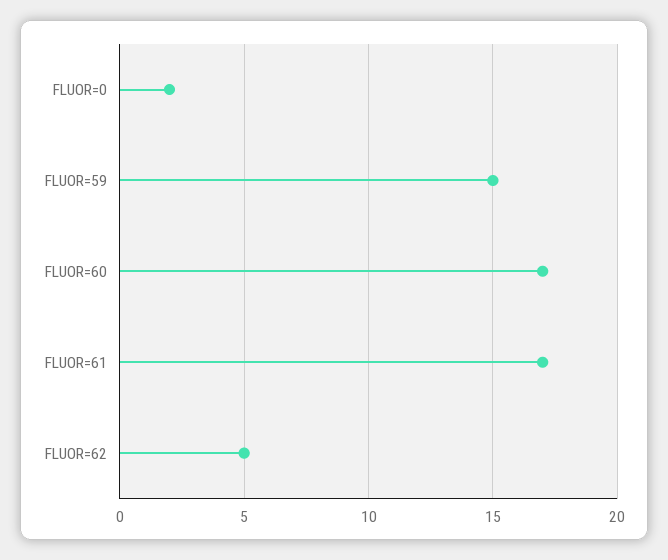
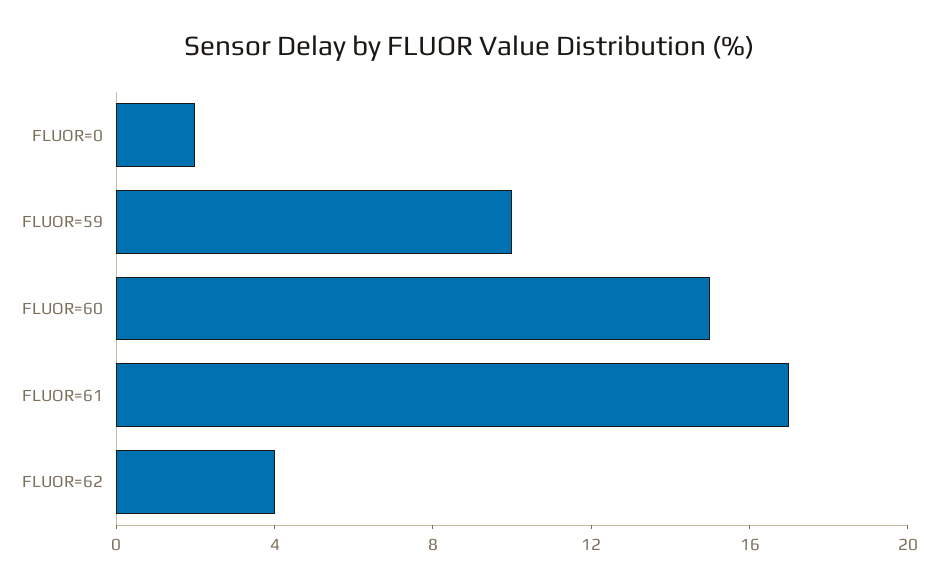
FLUOR=59: 15 -> 10
FLUOR=60: 17 -> 15
FLUOR=62: 5 -> 4

